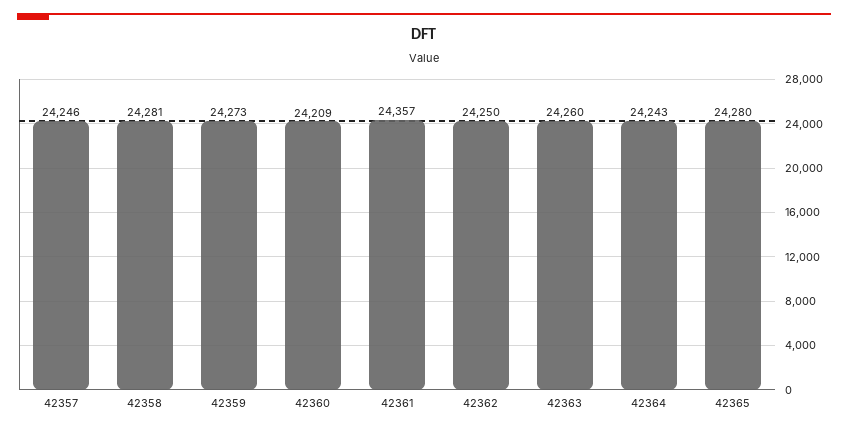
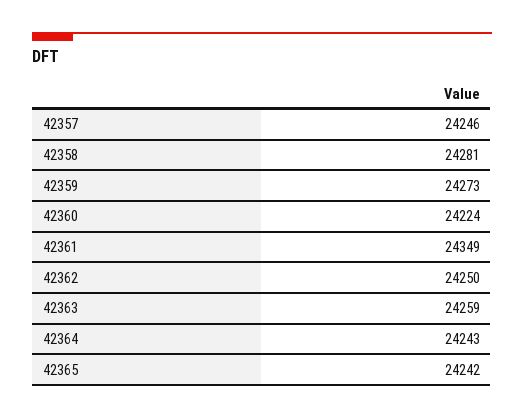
42360: 24209 -> 24224
42361: 24357 -> 24349
42363: 24260 -> 24259
42365: 24280 -> 24242

